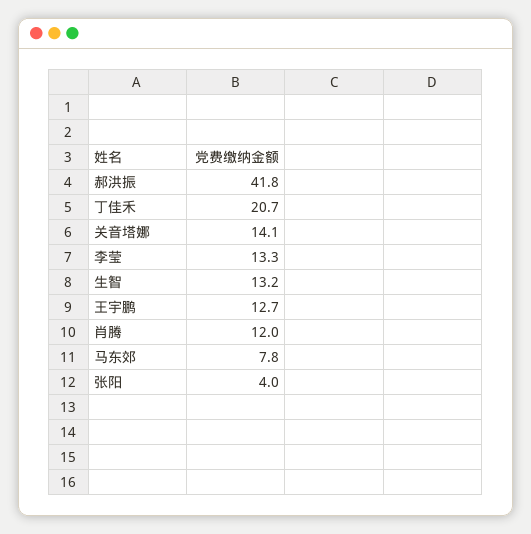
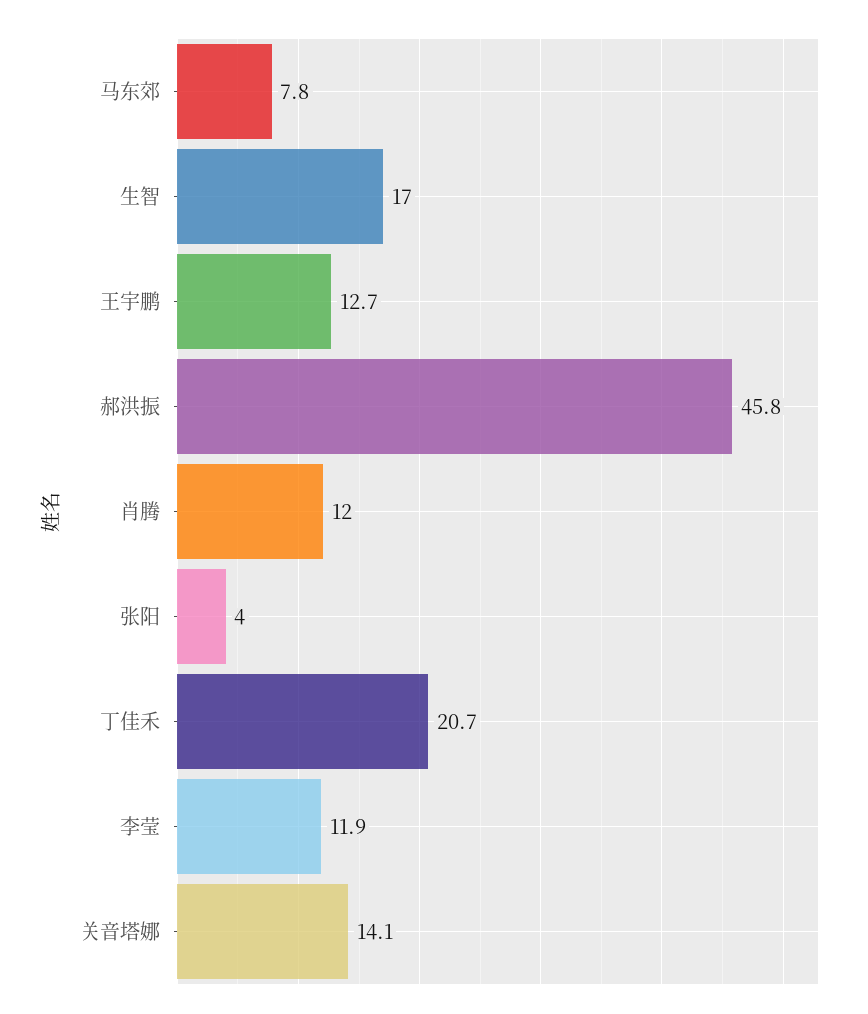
郝洪振: 41.8 -> 45.8
李莹: 13.3 -> 11.9
生智: 13.2 -> 17

